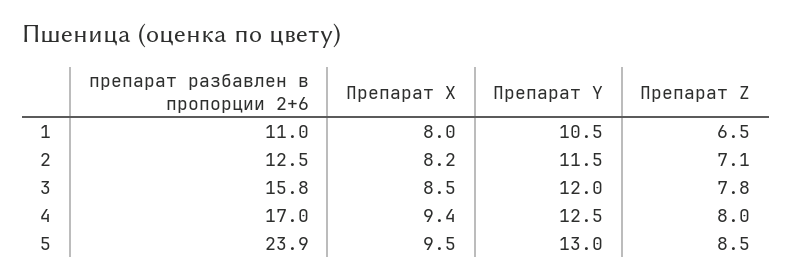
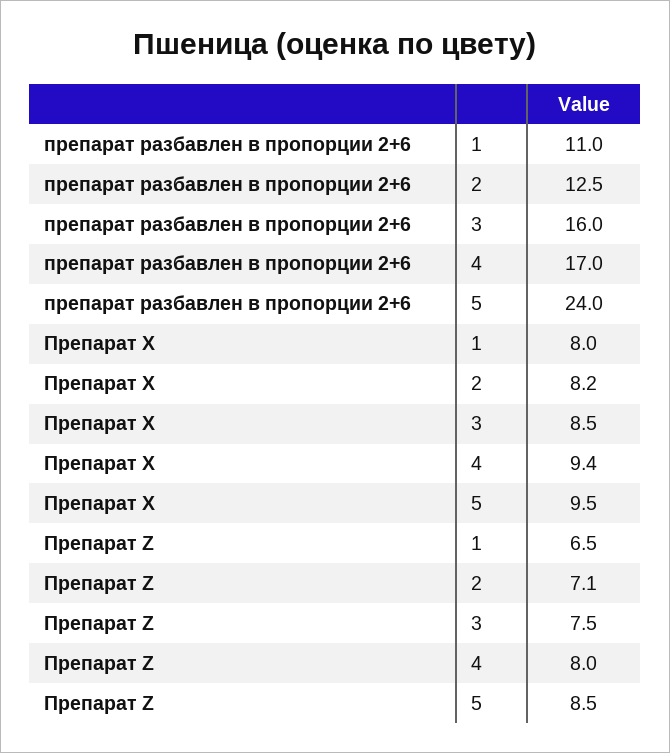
Препарат Y, 1: 10.5 -> none
Препарат Y, 2: 11.5 -> none
препарат разбавлен в пропорции 2+6, 3: 15.8 -> 16
Препарат Y, 3: 12 -> none
Препарат Z, 3: 7.8 -> 7.5
Препарат Y, 4: 12.5 -> none
препарат разбавлен в пропорции 2+6, 5: 23.9 -> 24
Препарат Y, 5: 13 -> none

